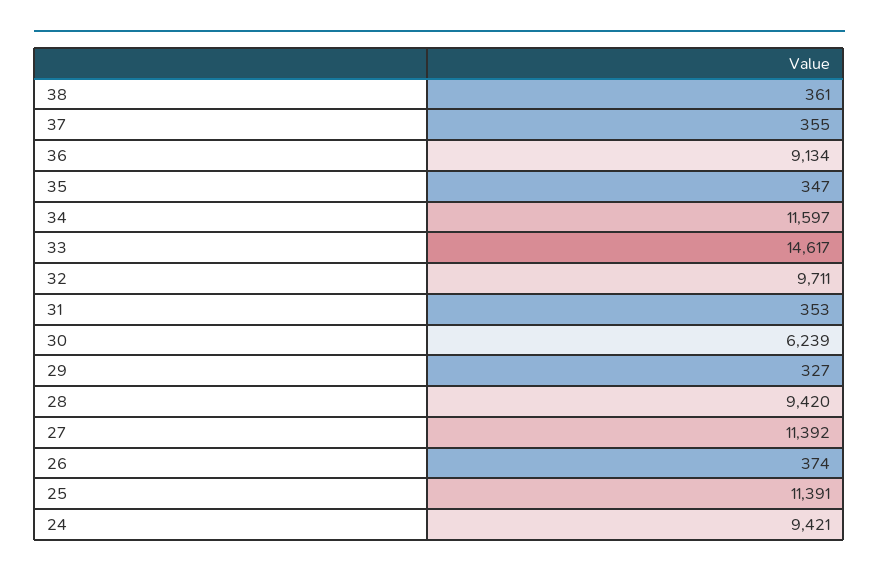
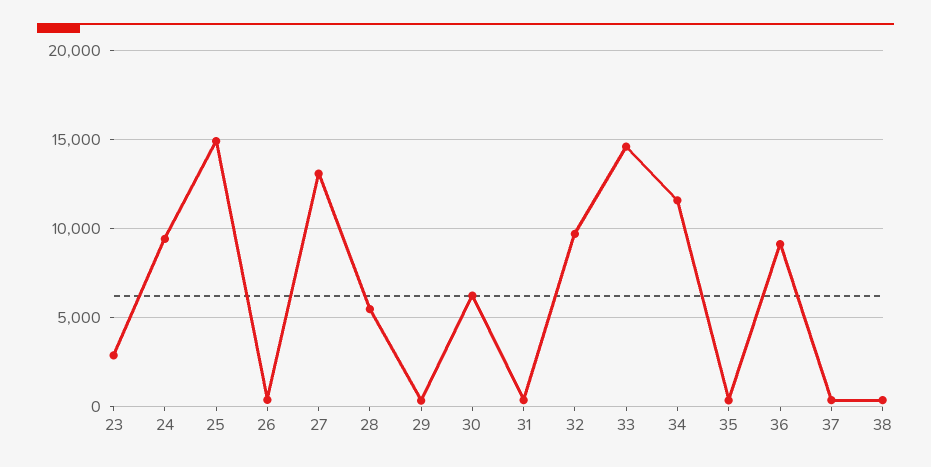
28: 9420 -> 5500
27: 11392 -> 13000
25: 11391 -> 15000
23: none -> 3000

